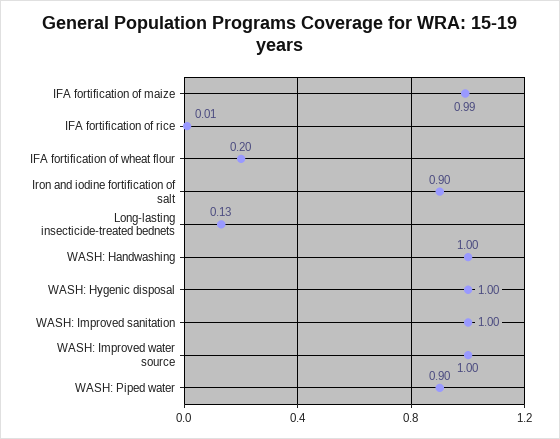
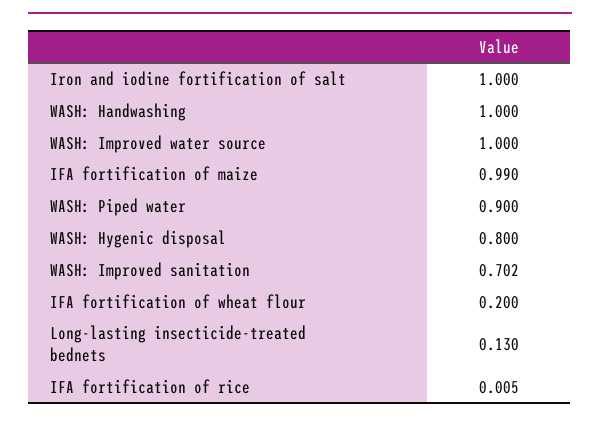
Iron and iodine fortification of salt: 0.9 -> 1
WASH: Hygenic disposal: 1 -> 0.8
WASH: Improved sanitation: 1 -> 0.702

